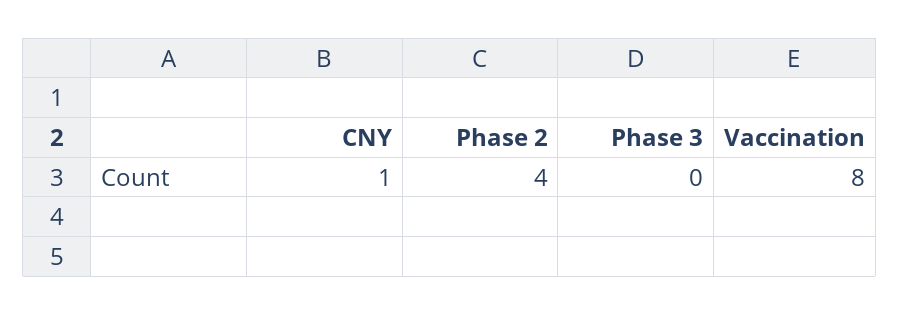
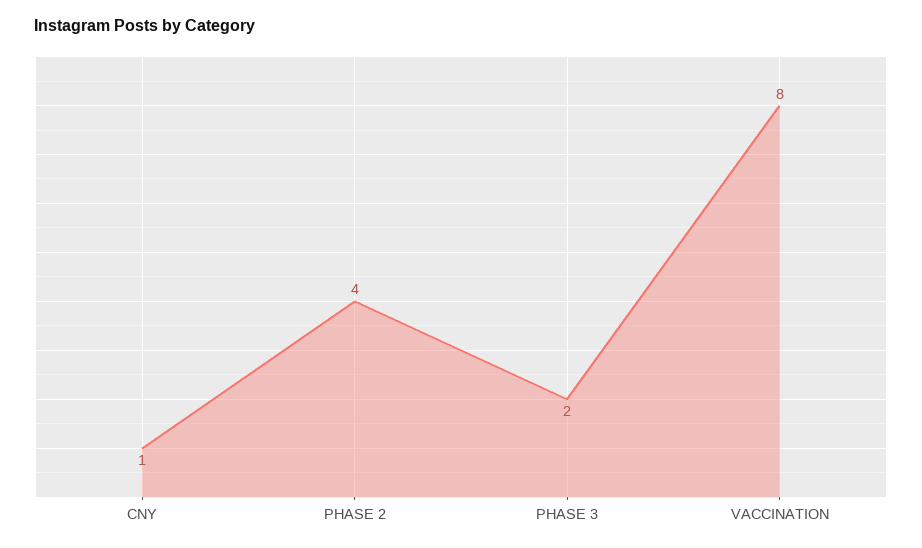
Phase 3: 0 -> 2

